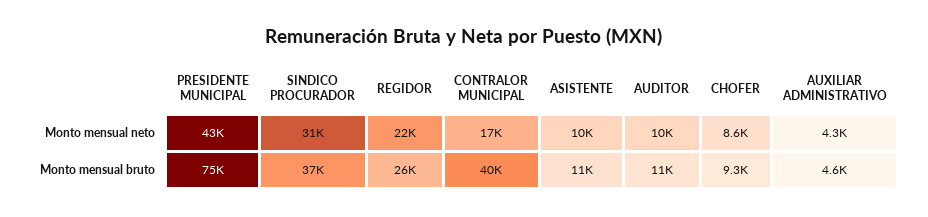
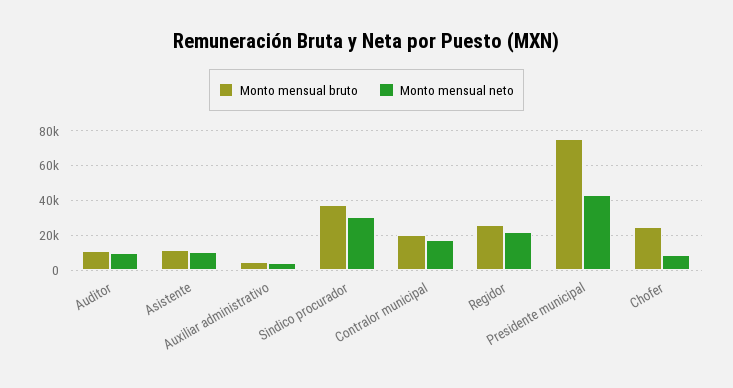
Monto mensual bruto, CONTRALOR MUNICIPAL: 40000 -> 20000
Monto mensual bruto, CHOFER: 9300 -> 25000

